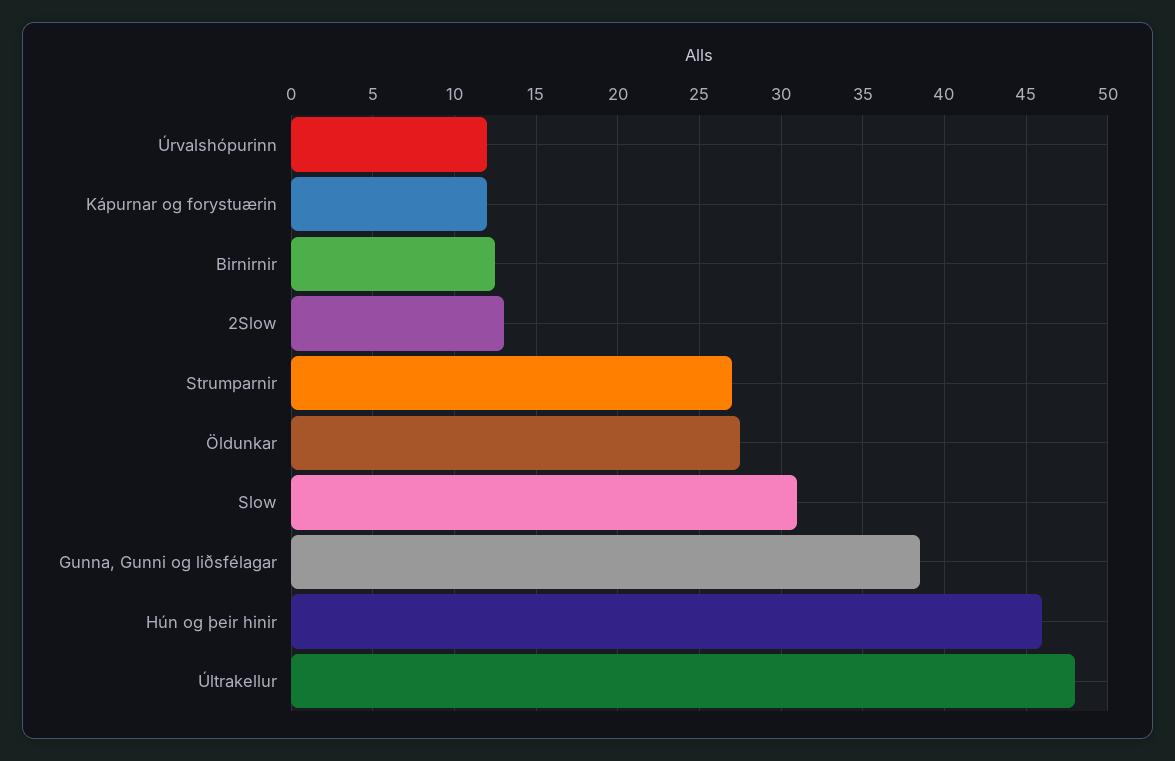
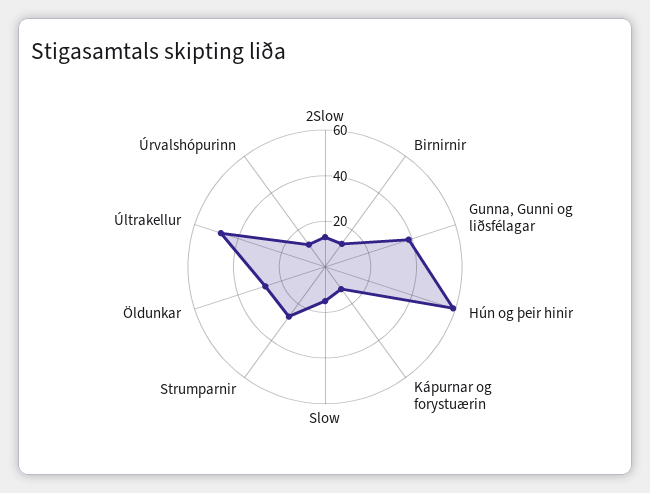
Slow: 31 -> 15
Hún og þeir hinir: 46 -> 60

